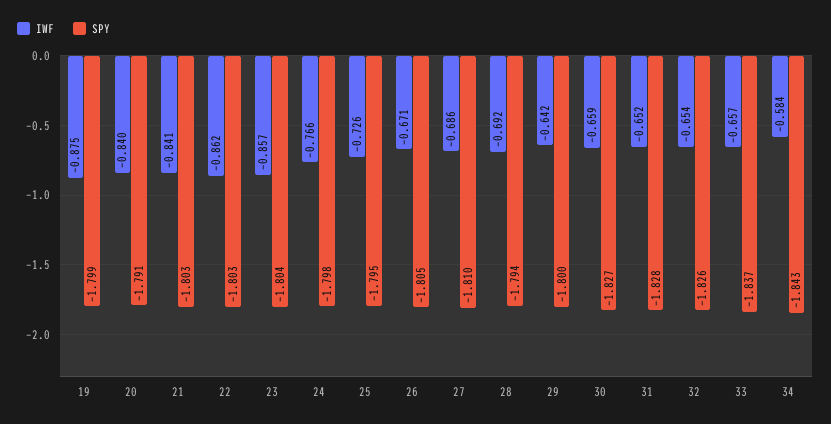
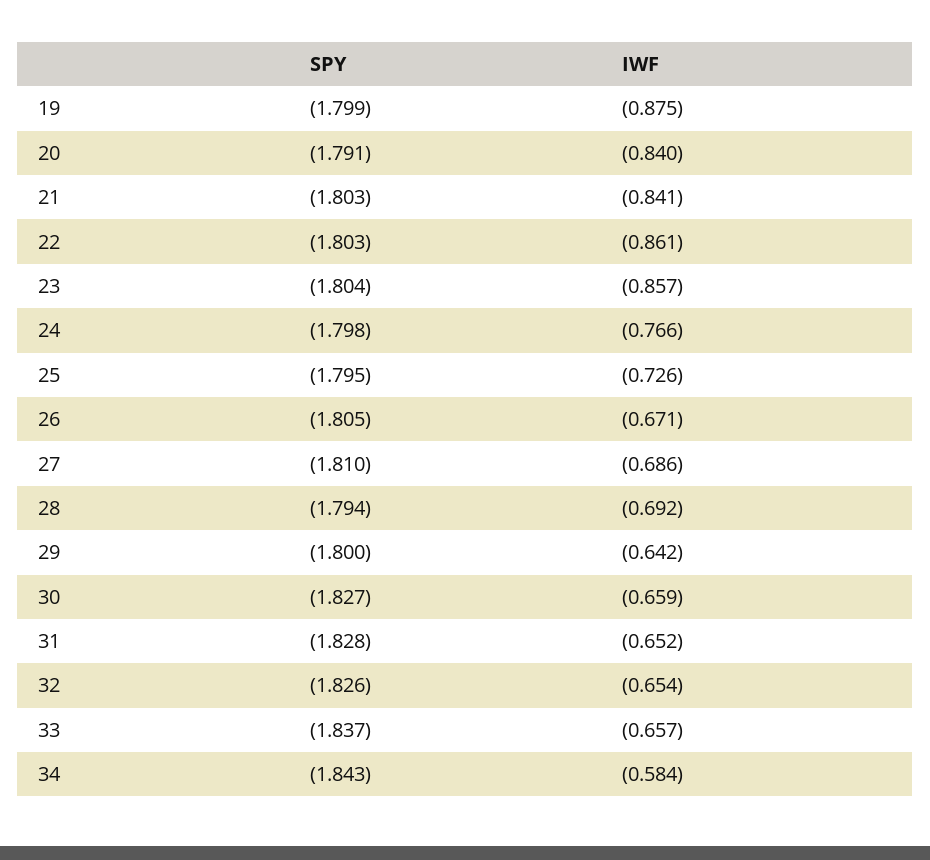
IWF, 22: -0.862 -> -0.861

